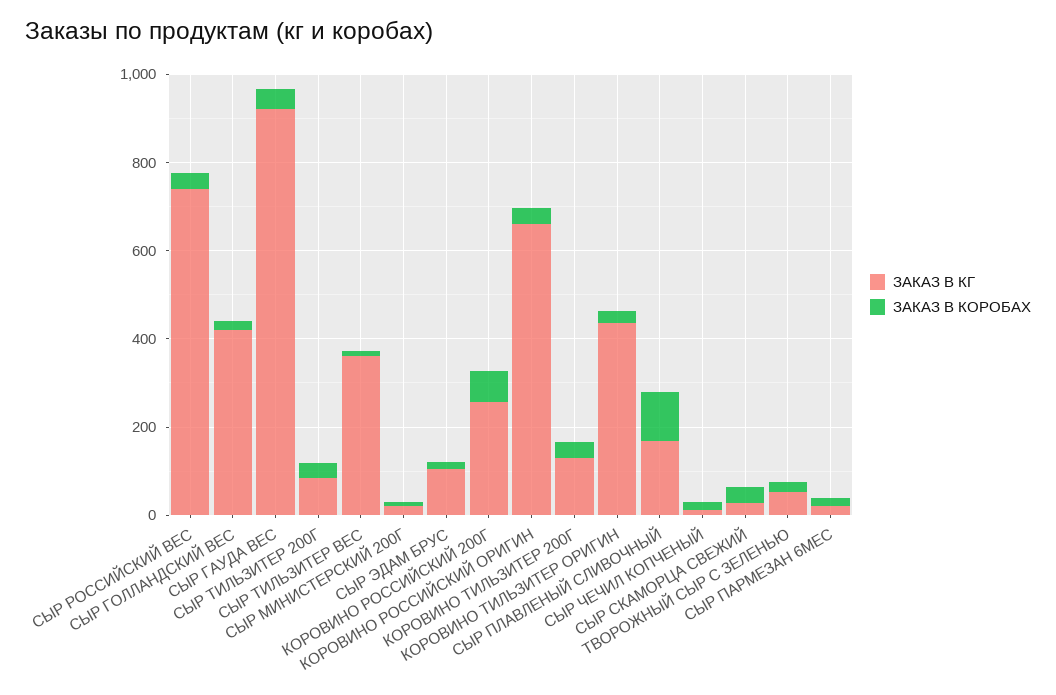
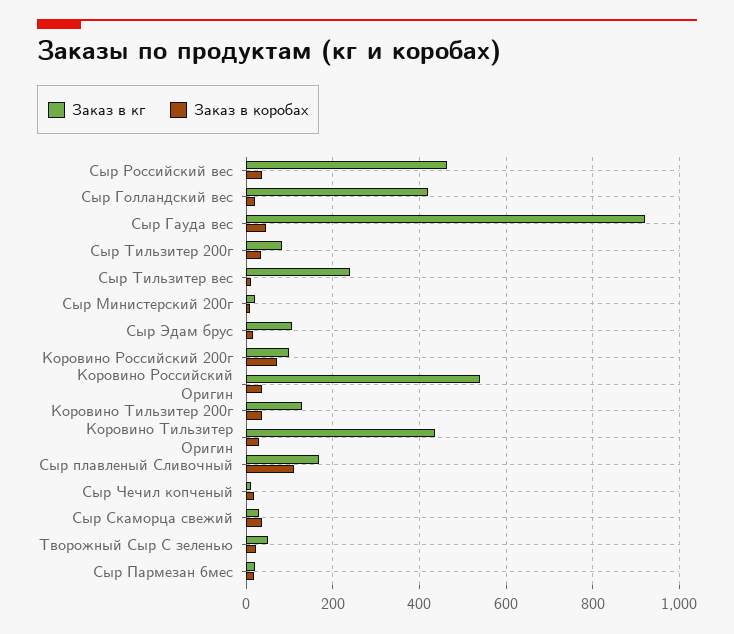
ЗАКАЗ В КГ, СЫР РОССИЙСКИЙ ВЕС: 750 -> 460
ЗАКАЗ В КГ, СЫР ТИЛЬЗИТЕР ВЕС: 350 -> 240
ЗАКАЗ В КГ, КОРОВИНО РОССИЙСКИЙ 200Г: 250 -> 100
ЗАКАЗ В КГ, КОРОВИНО РОССИЙСКИЙ ОРИГИН: 650 -> 540

